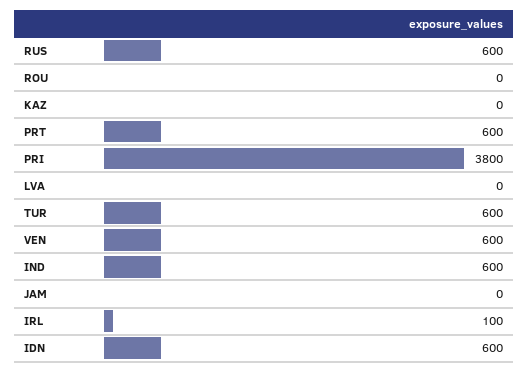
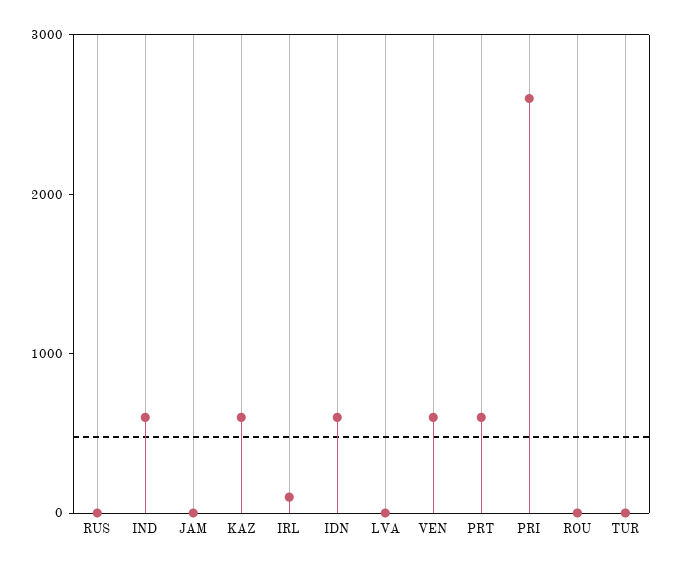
RUS: 600 -> 0
KAZ: 0 -> 600
PRI: 3800 -> 2600
TUR: 600 -> 0

